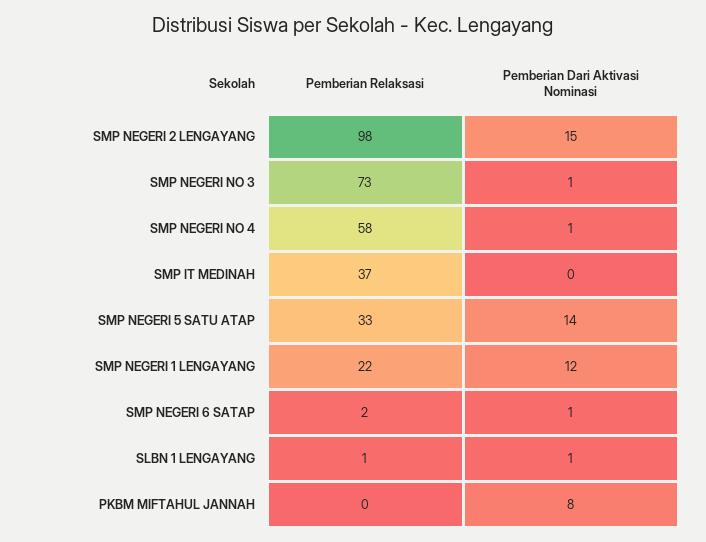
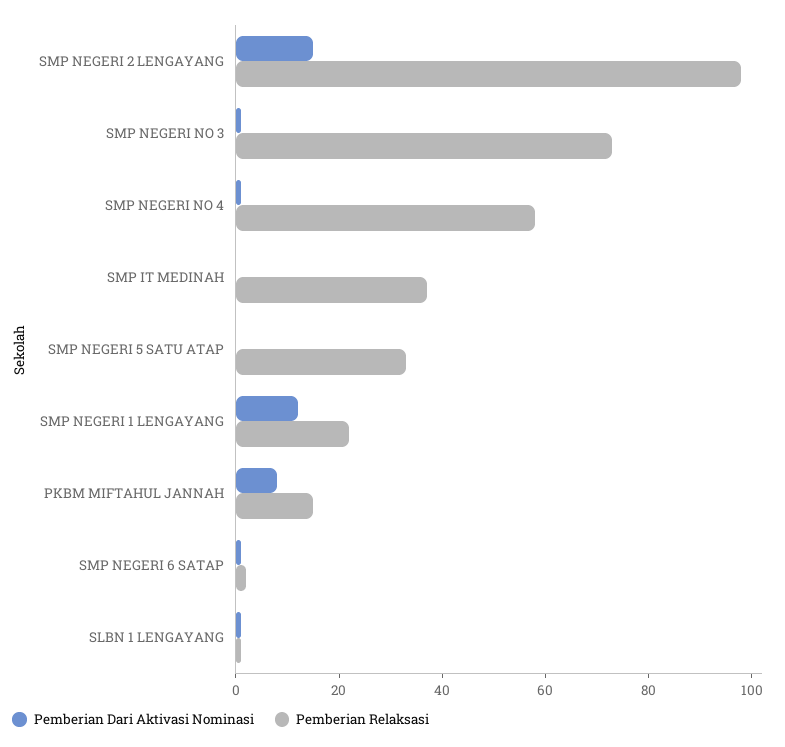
Pemberian Dari Aktivasi Nominasi, SMP NEGERI 5 SATU ATAP: 14 -> 0
Pemberian Relaksasi, PKBM MIFTAHUL JANNAH: 0 -> 15

